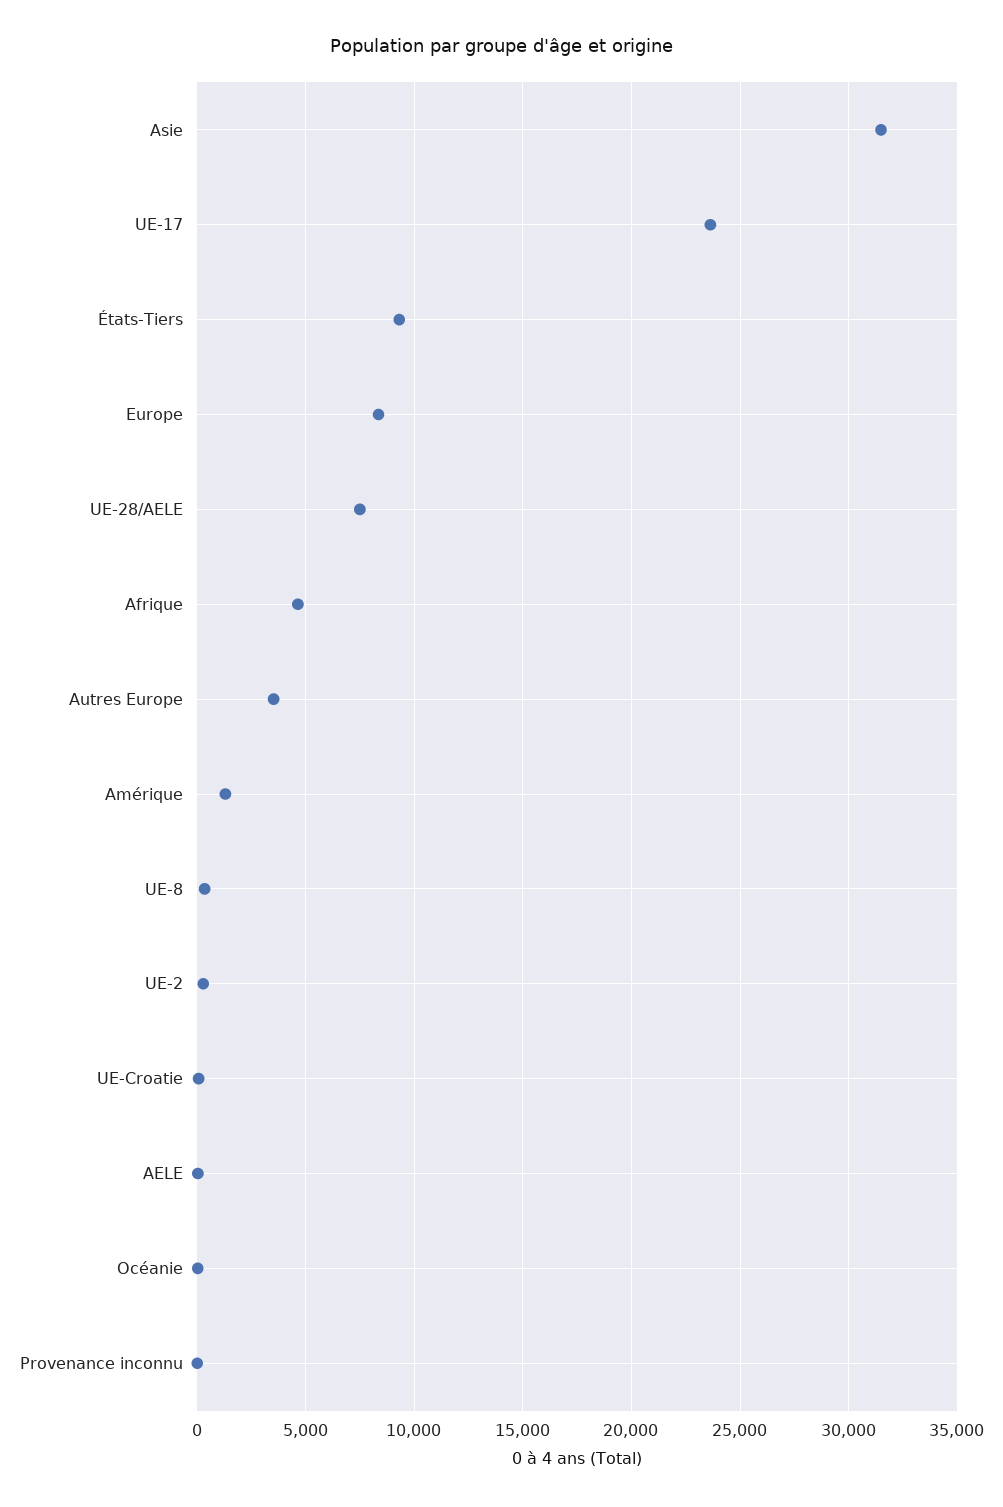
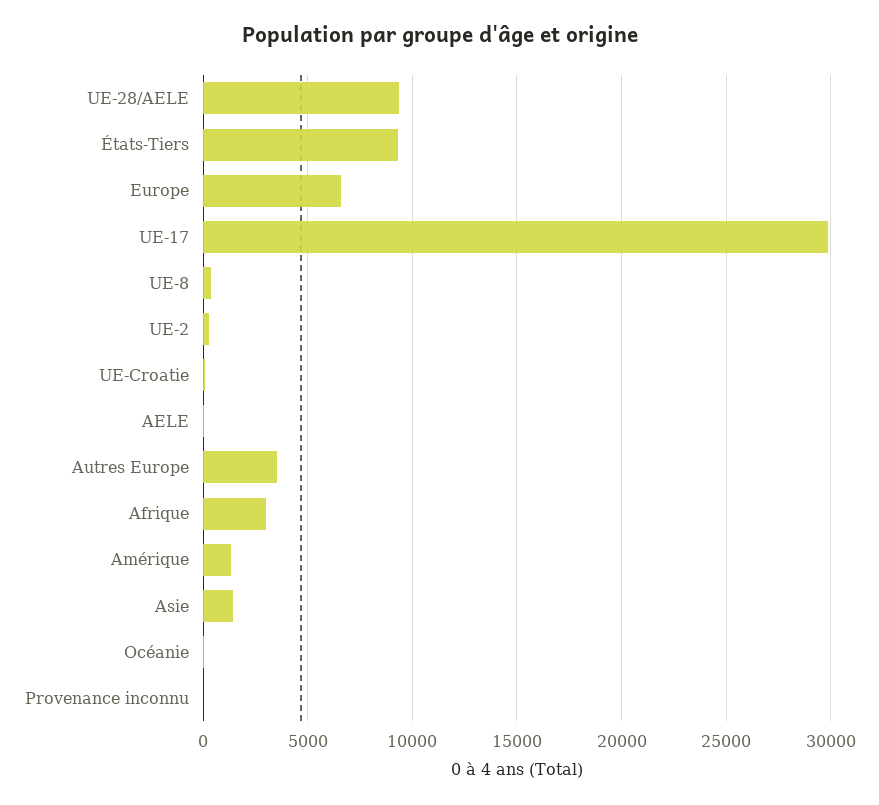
Asie: 31500 -> 1500
UE-17: 23500 -> 30000
Europe: 8500 -> 6500
UE-28/AELE: 7500 -> 9500
Afrique: 4500 -> 3000

